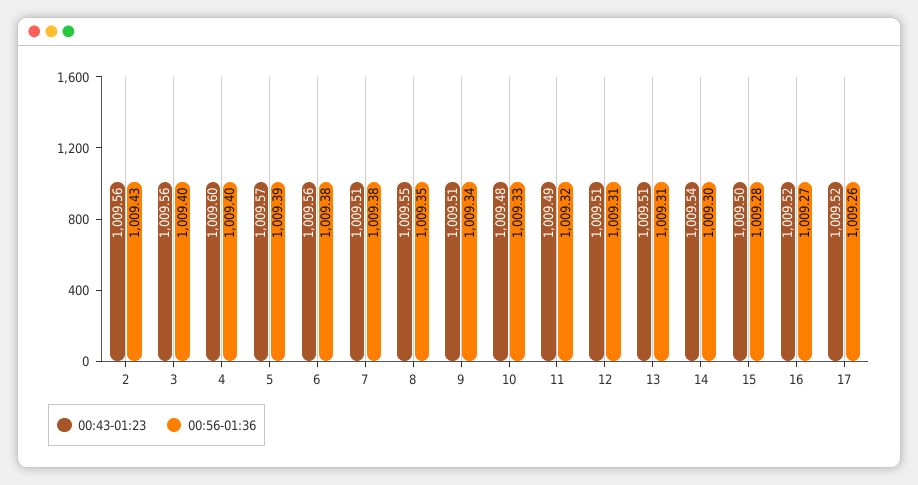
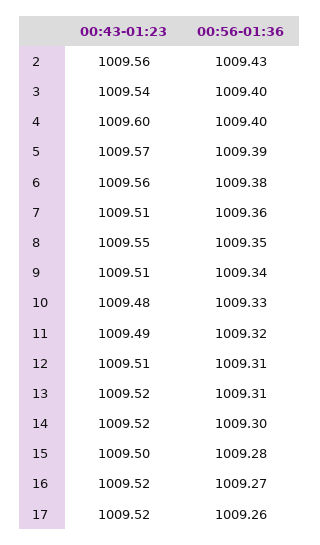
00:43-01:23, 3: 1009.56 -> 1009.54
00:56-01:36, 7: 1009.38 -> 1009.36
00:43-01:23, 13: 1009.51 -> 1009.52
00:43-01:23, 14: 1009.54 -> 1009.52

